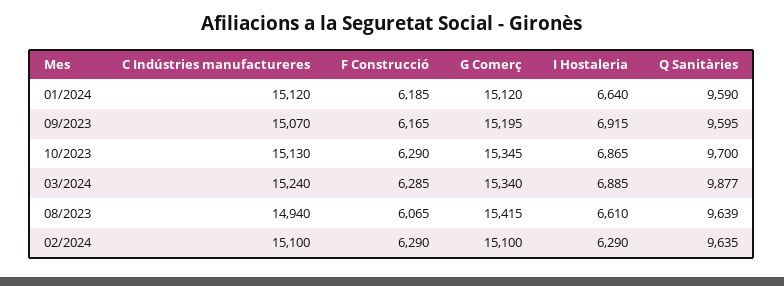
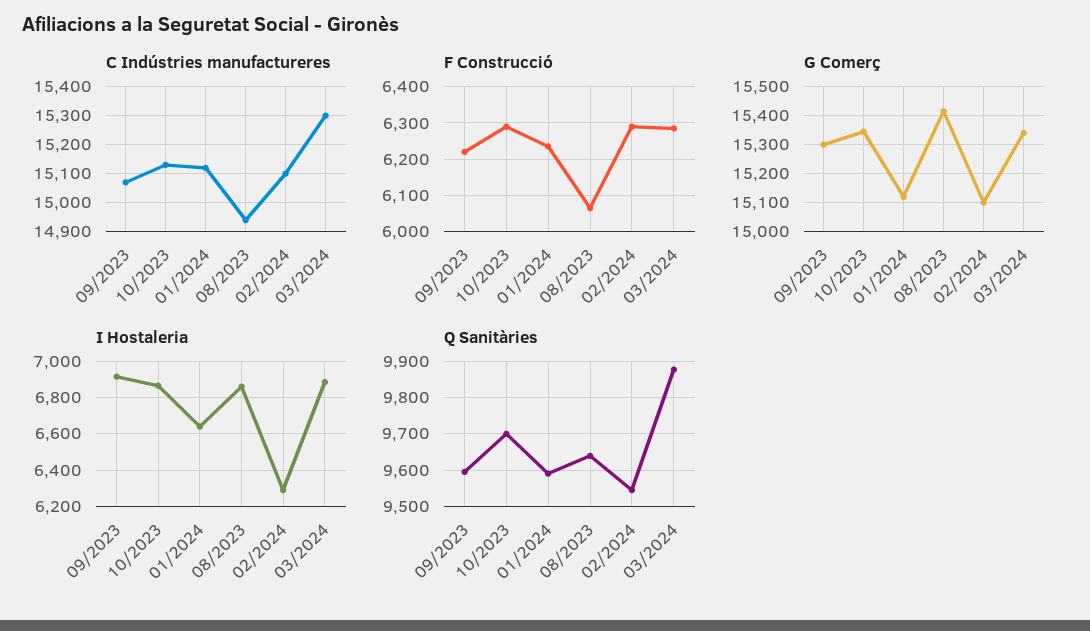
F Construcció, 01/2024: 6185 -> 6240
F Construcció, 09/2023: 6165 -> 6220
G Comerç, 09/2023: 15195 -> 15300
C Indústries manufactureres, 03/2024: 15240 -> 15300
I Hostaleria, 08/2023: 6610 -> 6850
Q Sanitàries, 02/2024: 9635 -> 9540

